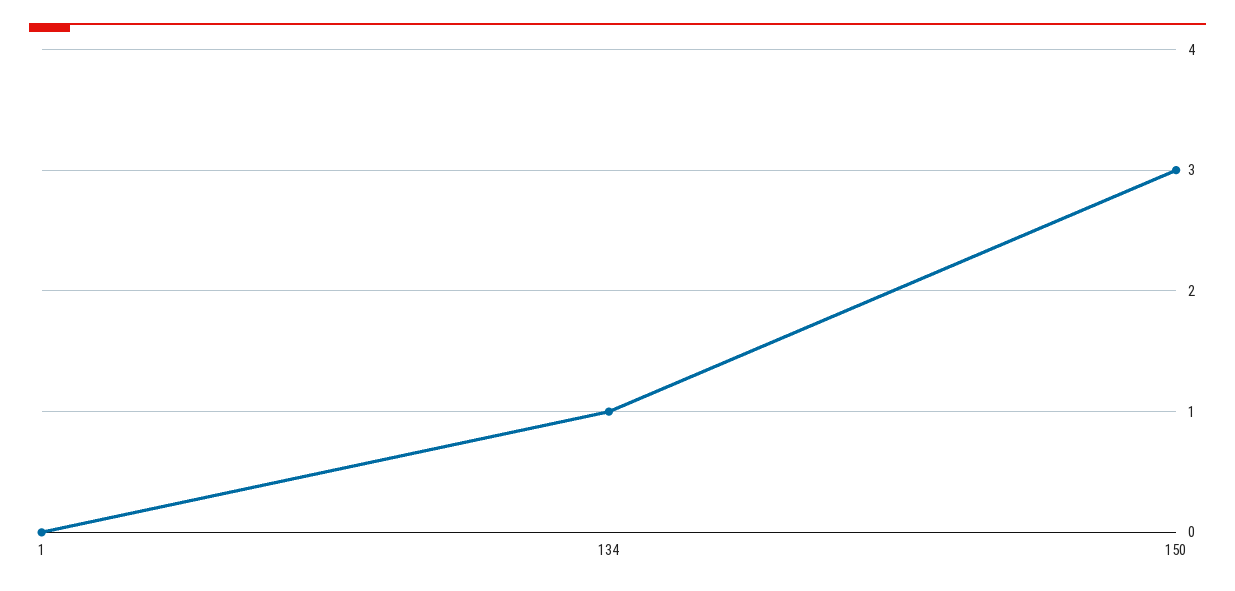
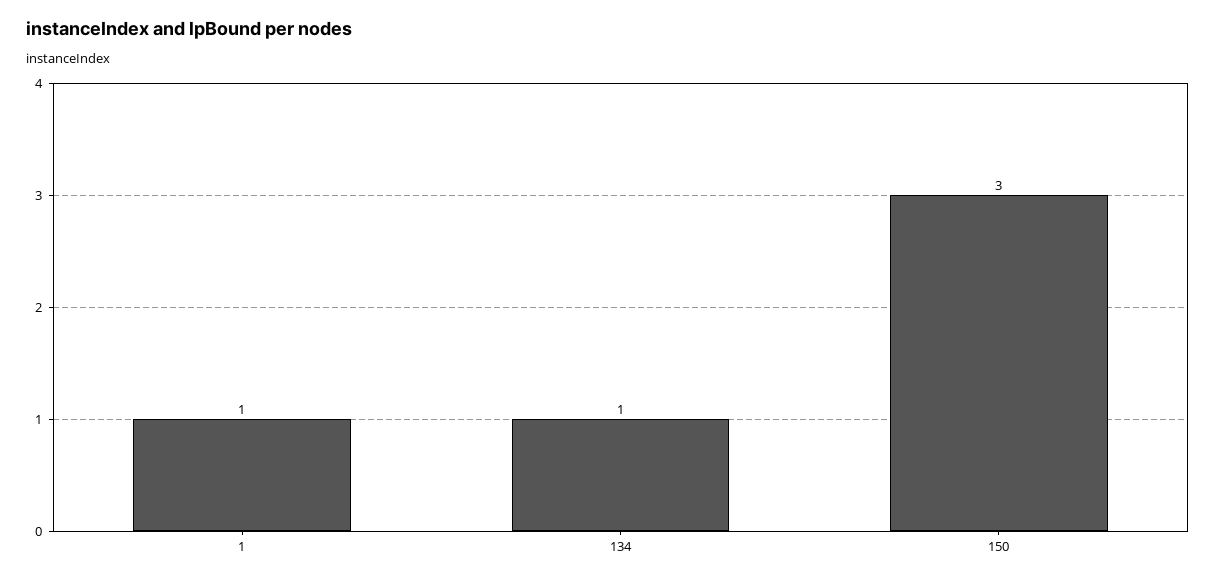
1: 0 -> 1

